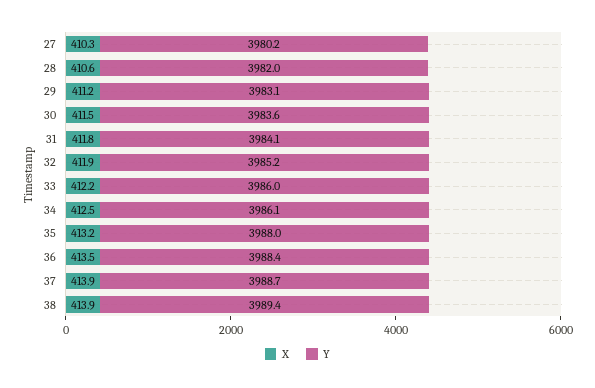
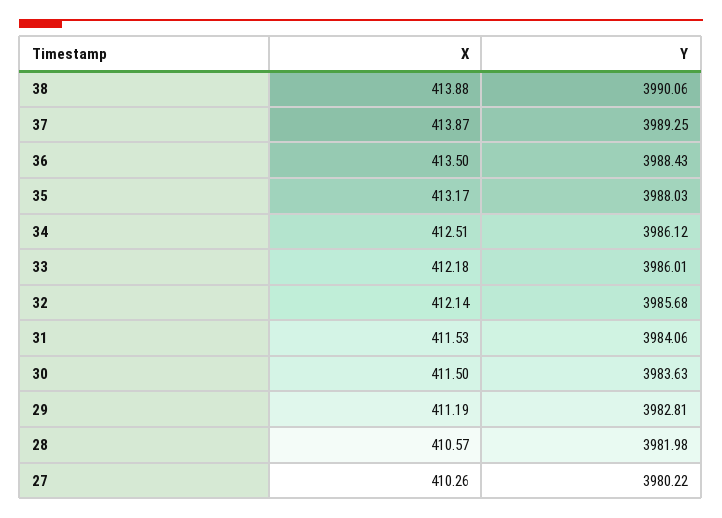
Y, 29: 3983.1 -> 3982.81
X, 31: 411.8 -> 411.53
X, 32: 411.9 -> 412.14
Y, 32: 3985.2 -> 3985.68
Y, 37: 3988.7 -> 3989.25
Y, 38: 3989.4 -> 3990.06

